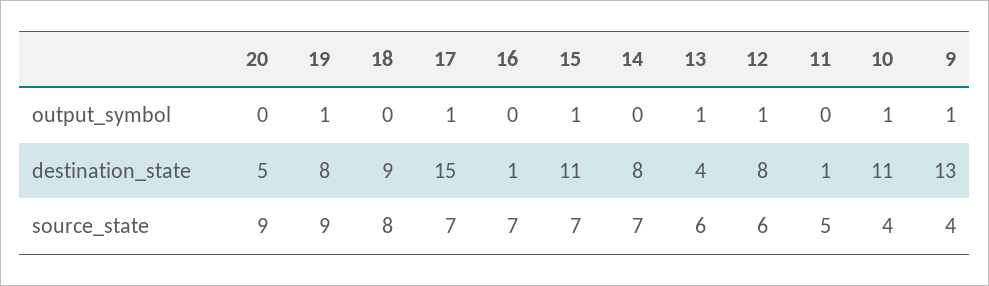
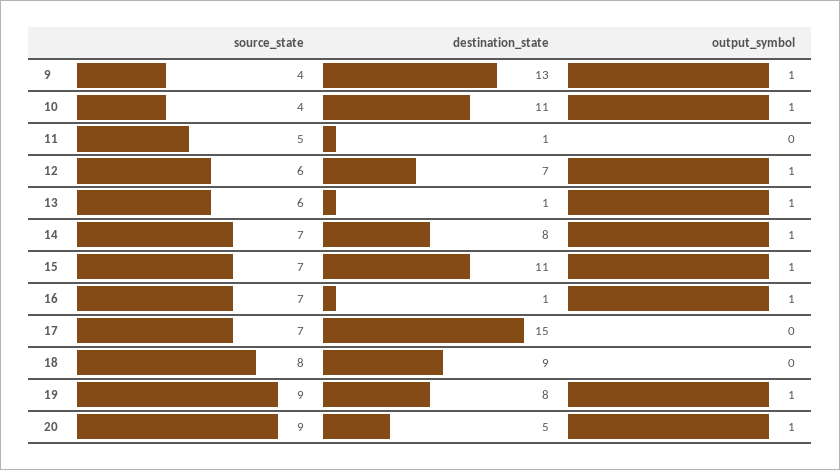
20, output_symbol: 0 -> 1
17, output_symbol: 1 -> 0
16, output_symbol: 0 -> 1
14, output_symbol: 0 -> 1
13, destination_state: 4 -> 1
12, destination_state: 8 -> 7

